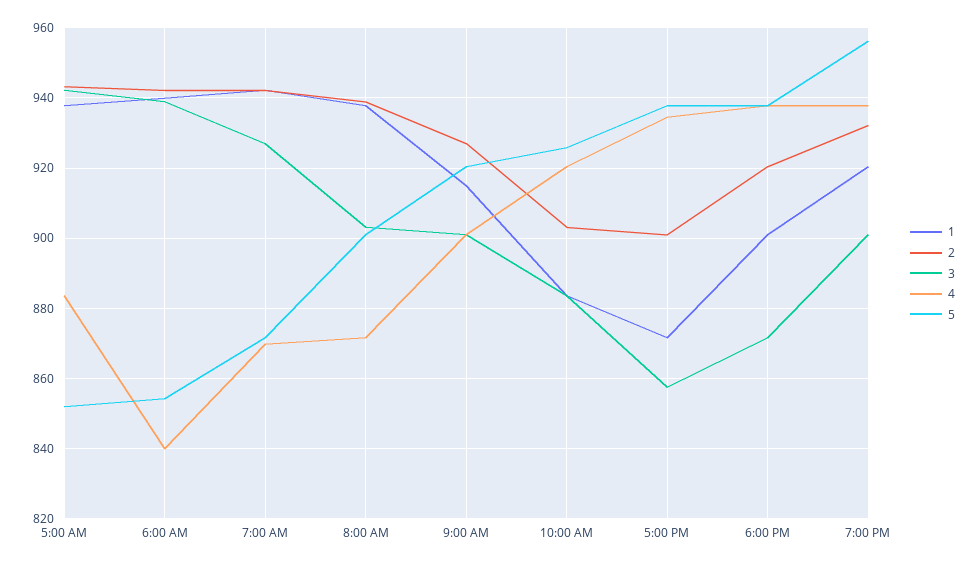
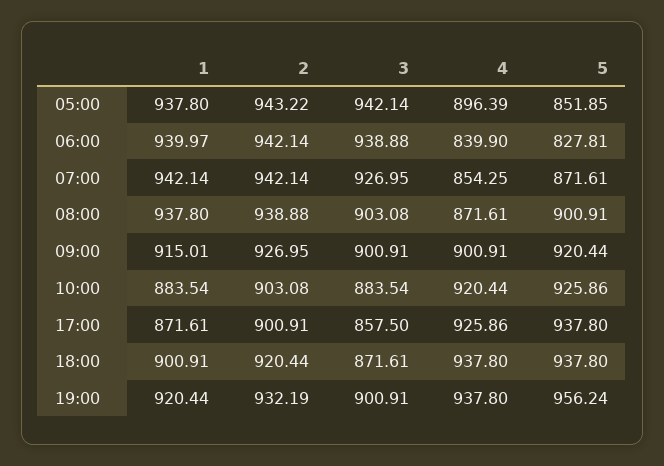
4, 5:00 AM: 884 -> 896.39
5, 6:00 AM: 854 -> 827.81
4, 7:00 AM: 870 -> 854.25
4, 5:00 PM: 934 -> 925.86

